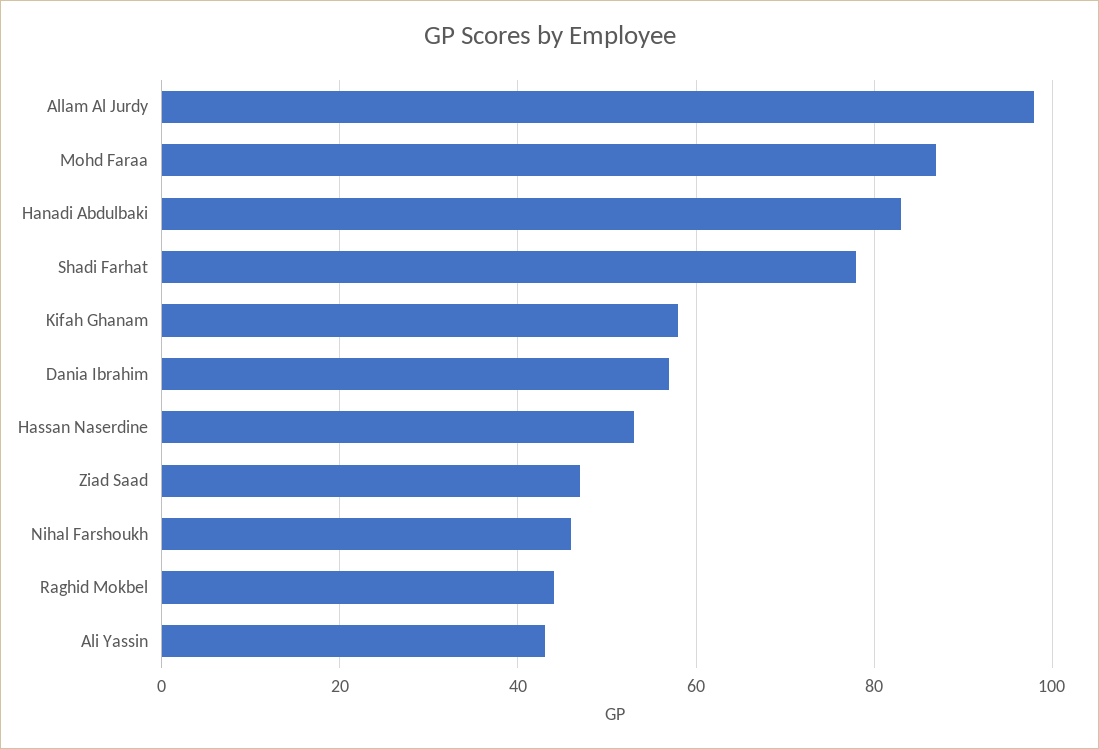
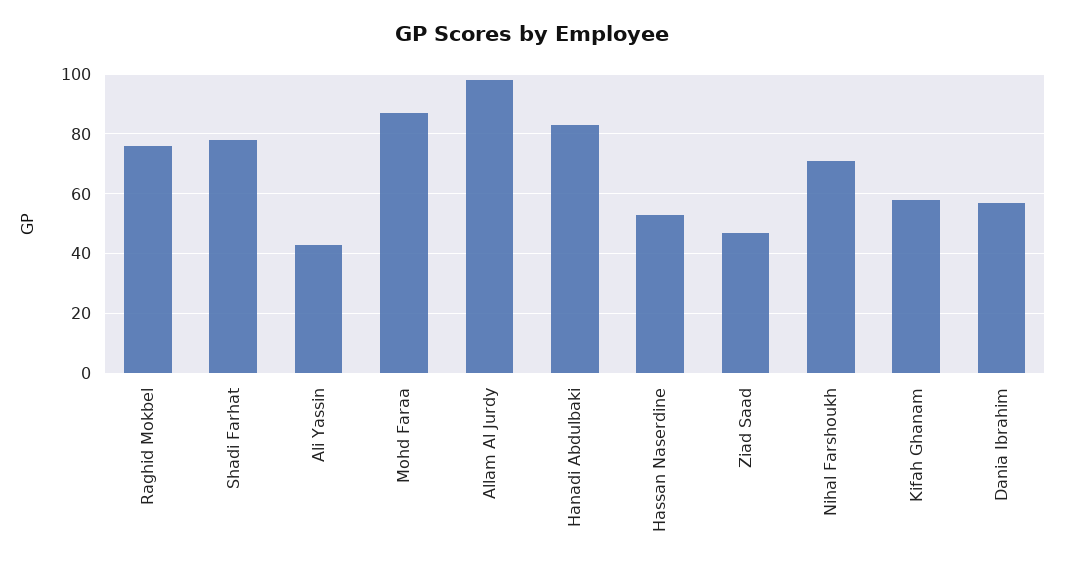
Nihal Farshoukh: 45 -> 70
Raghid Mokbel: 45 -> 75

